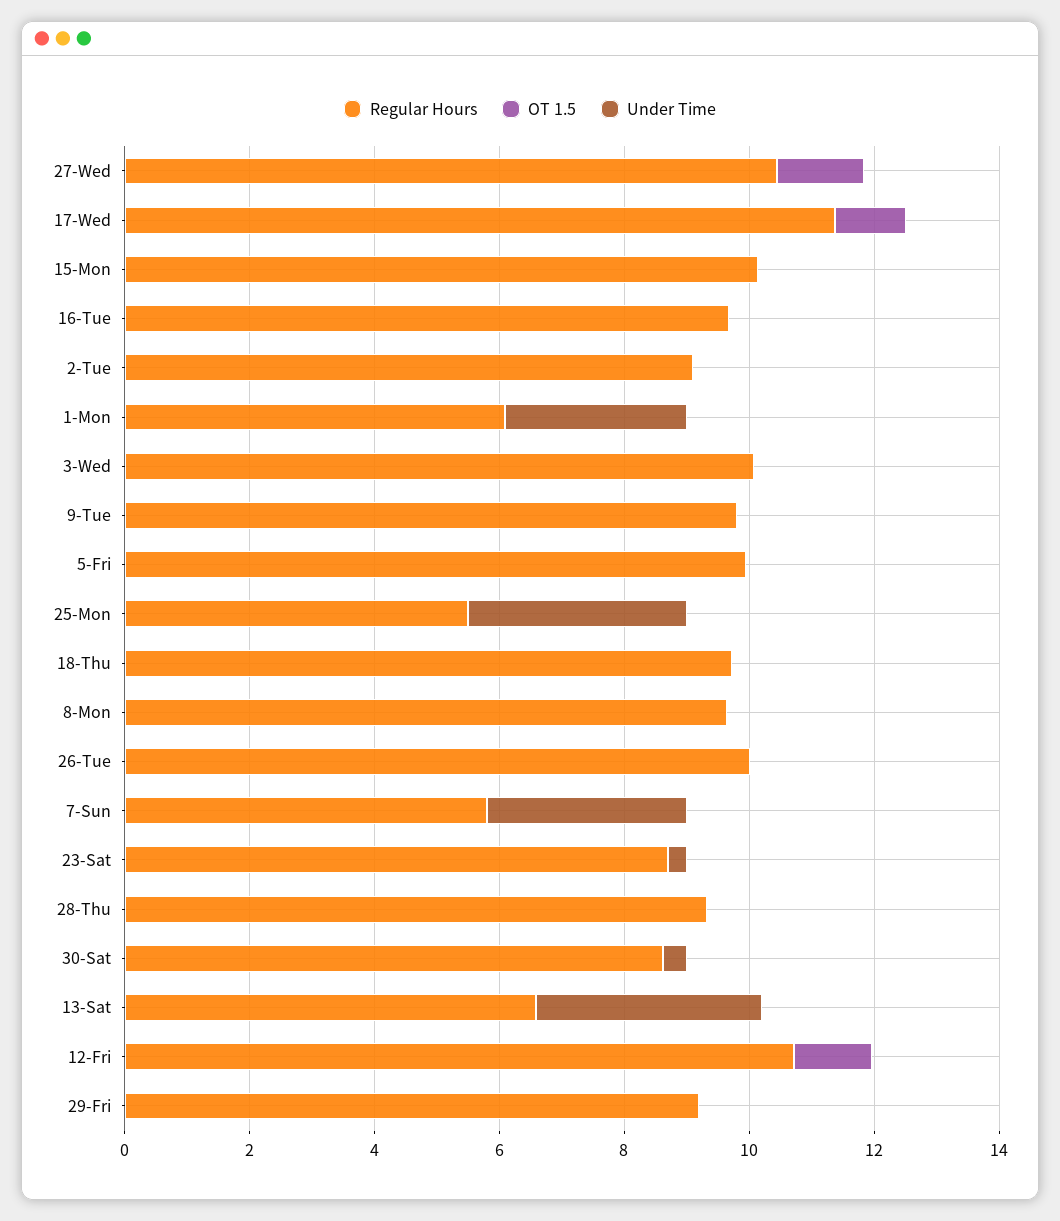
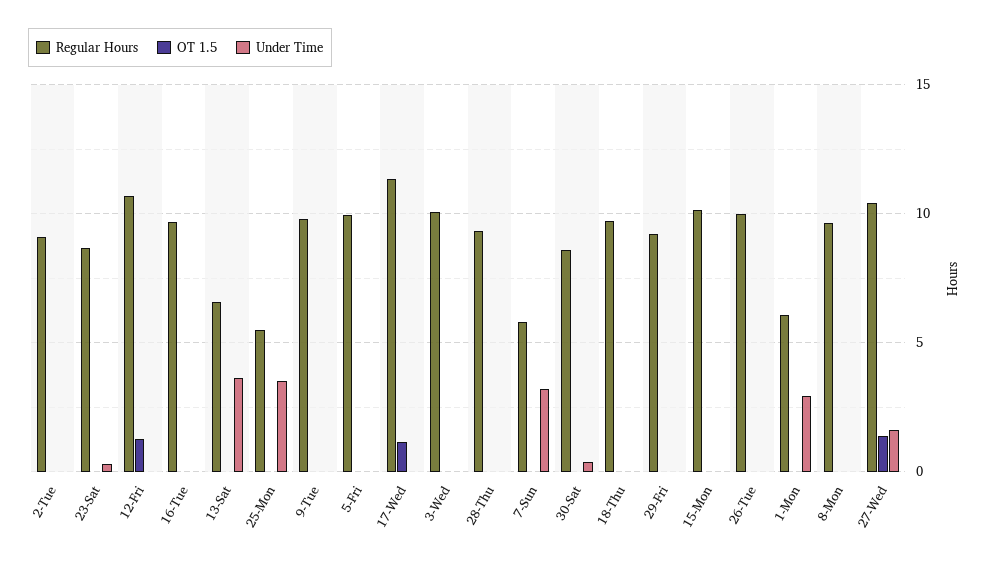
Under Time, 27-Wed: 0 -> 1.5

